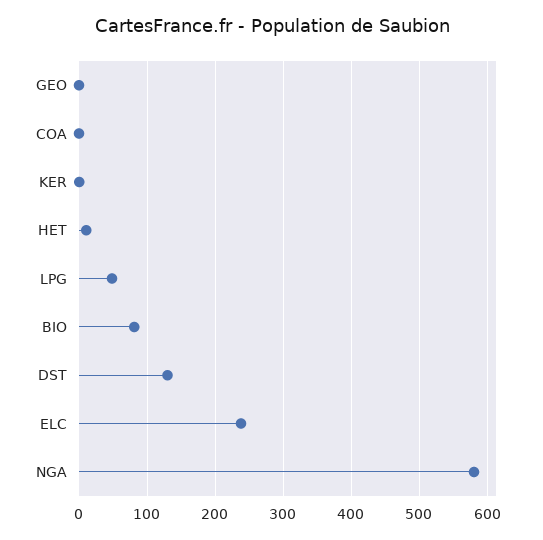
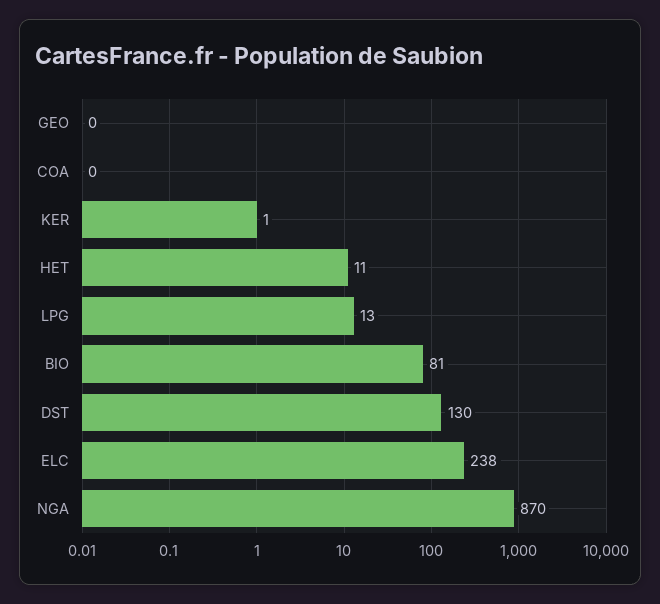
LPG: 50 -> 13
NGA: 580 -> 870

